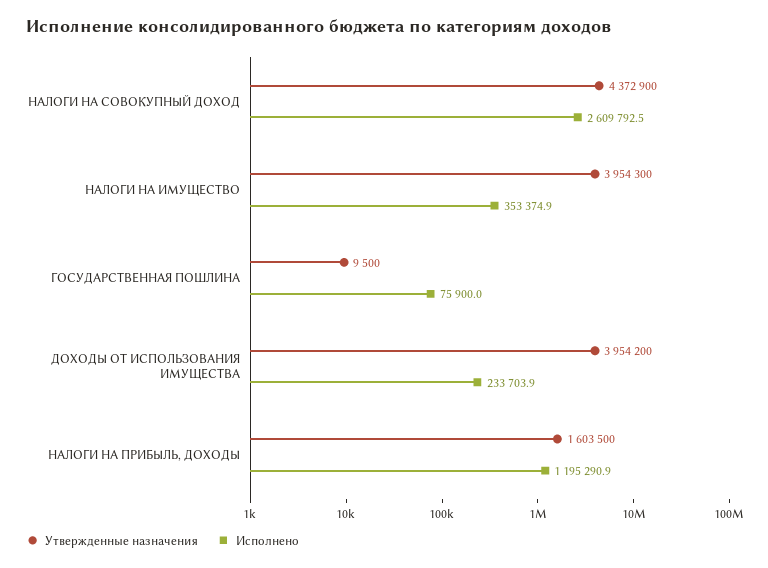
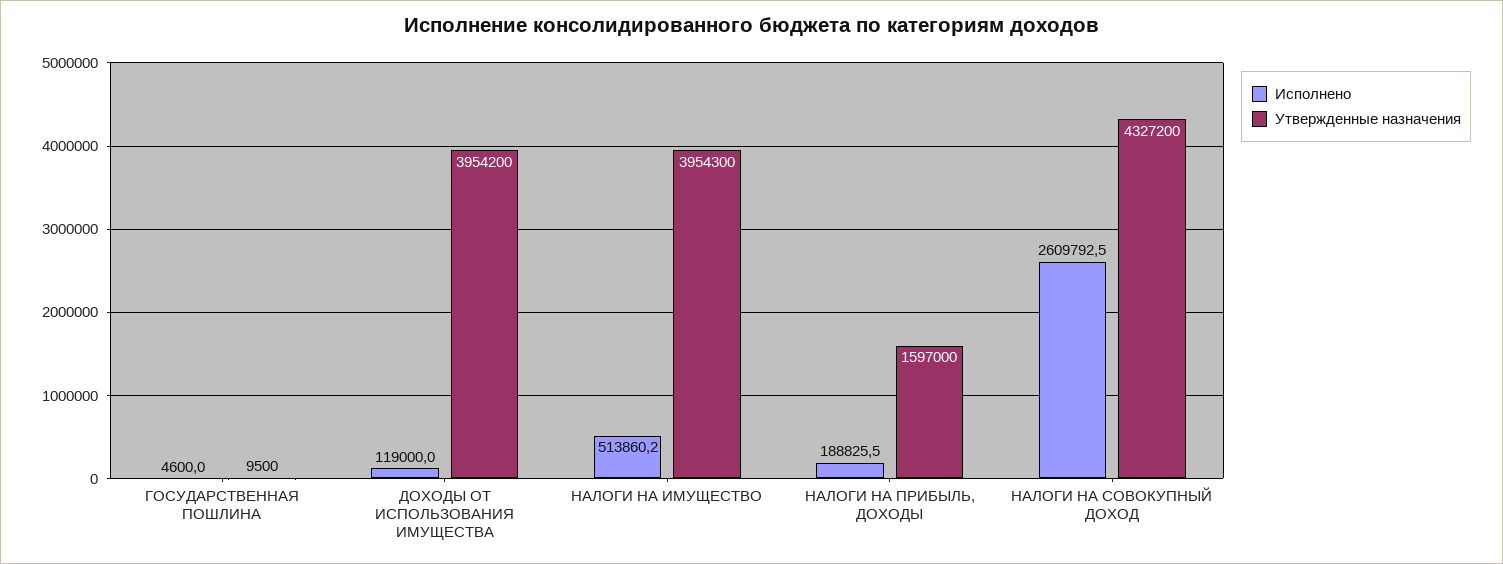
Утвержденные назначения, НАЛОГИ НА СОВОКУПНЫЙ ДОХОД: 4372900 -> 4327200
Исполнено, НАЛОГИ НА ИМУЩЕСТВО: 353374.9 -> 513860.2
Исполнено, ГОСУДАРСТВЕННАЯ ПОШЛИНА: 75900 -> 4600
Исполнено, ДОХОДЫ ОТ ИСПОЛЬЗОВАНИЯ ИМУЩЕСТВА: 233703.9 -> 119000
Утвержденные назначения, НАЛОГИ НА ПРИБЫЛЬ, ДОХОДЫ: 1603500 -> 1597000
Исполнено, НАЛОГИ НА ПРИБЫЛЬ, ДОХОДЫ: 1195290.9 -> 188825.5

